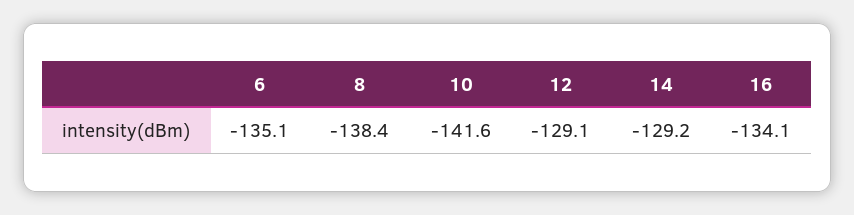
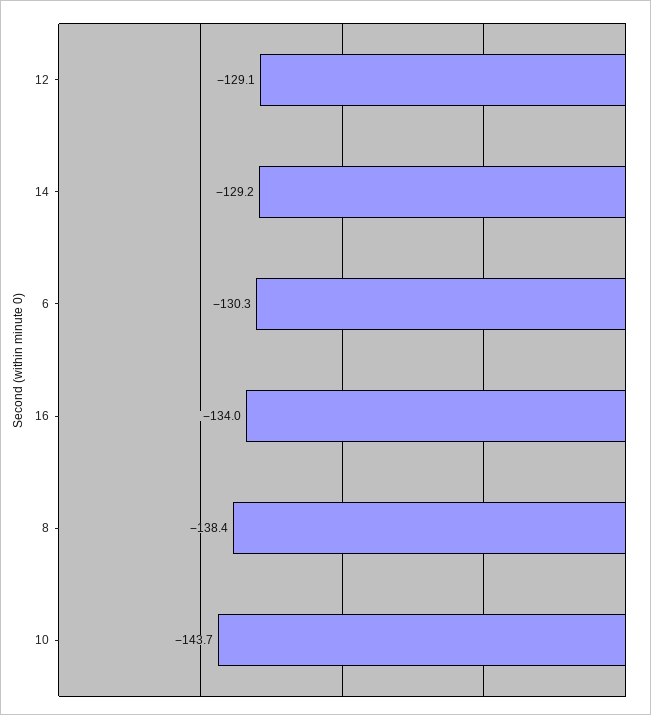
6: -135.1 -> -130.3
10: -141.6 -> -143.7
16: -134.1 -> -134

